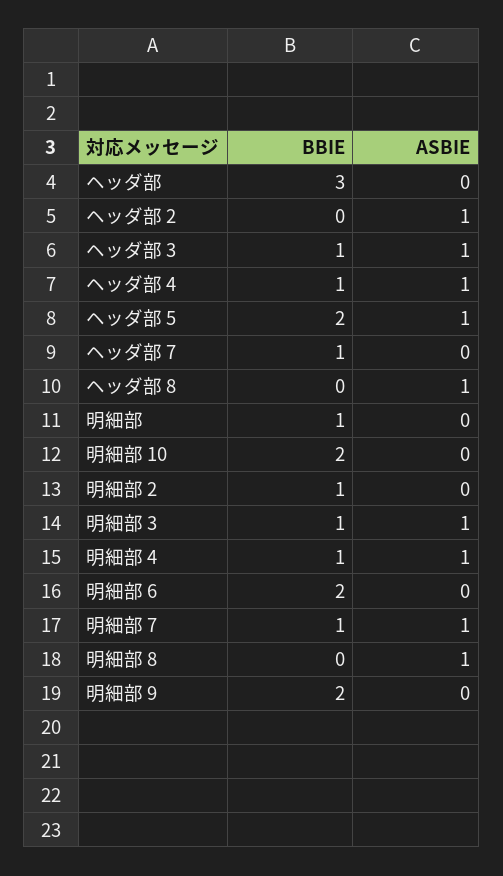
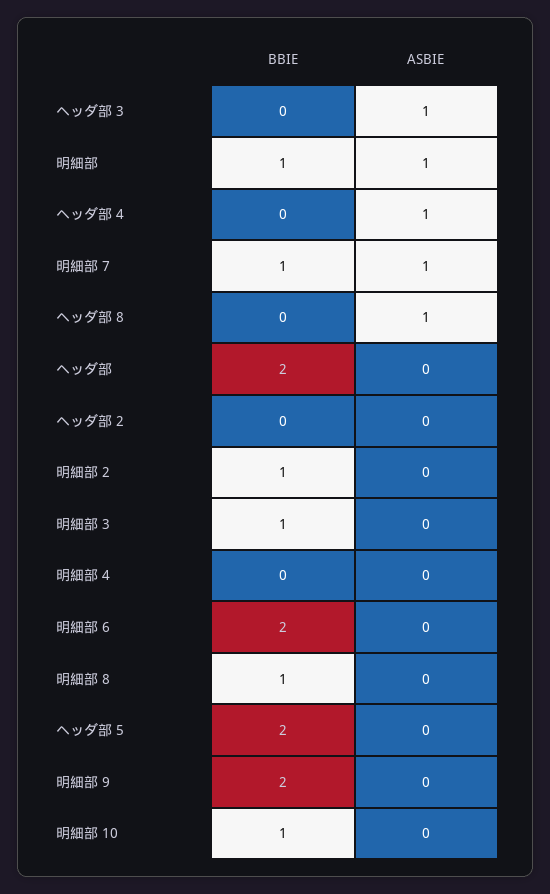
BBIE, ヘッダ部: 3 -> 2
ASBIE, ヘッダ部 2: 1 -> 0
BBIE, ヘッダ部 3: 1 -> 0
BBIE, ヘッダ部 4: 1 -> 0
ASBIE, ヘッダ部 5: 1 -> 0
BBIE, ヘッダ部 7: 1 -> none
ASBIE, ヘッダ部 7: 0 -> none
ASBIE, 明細部: 0 -> 1
BBIE, 明細部 10: 2 -> 1
ASBIE, 明細部 3: 1 -> 0
BBIE, 明細部 4: 1 -> 0
ASBIE, 明細部 4: 1 -> 0
BBIE, 明細部 8: 0 -> 1
ASBIE, 明細部 8: 1 -> 0

